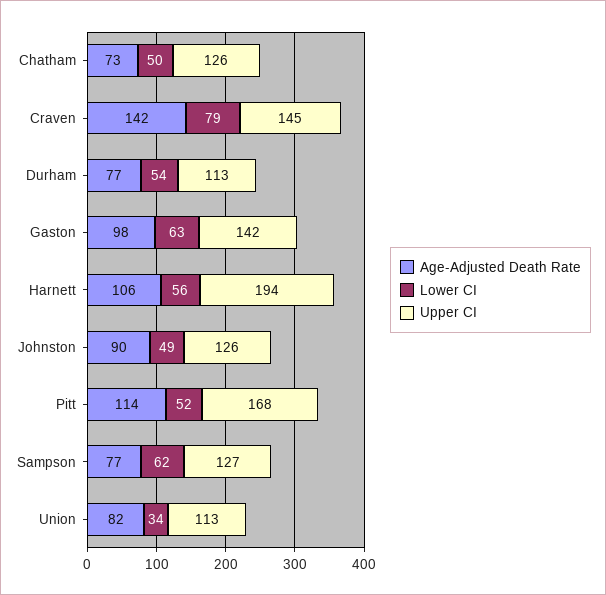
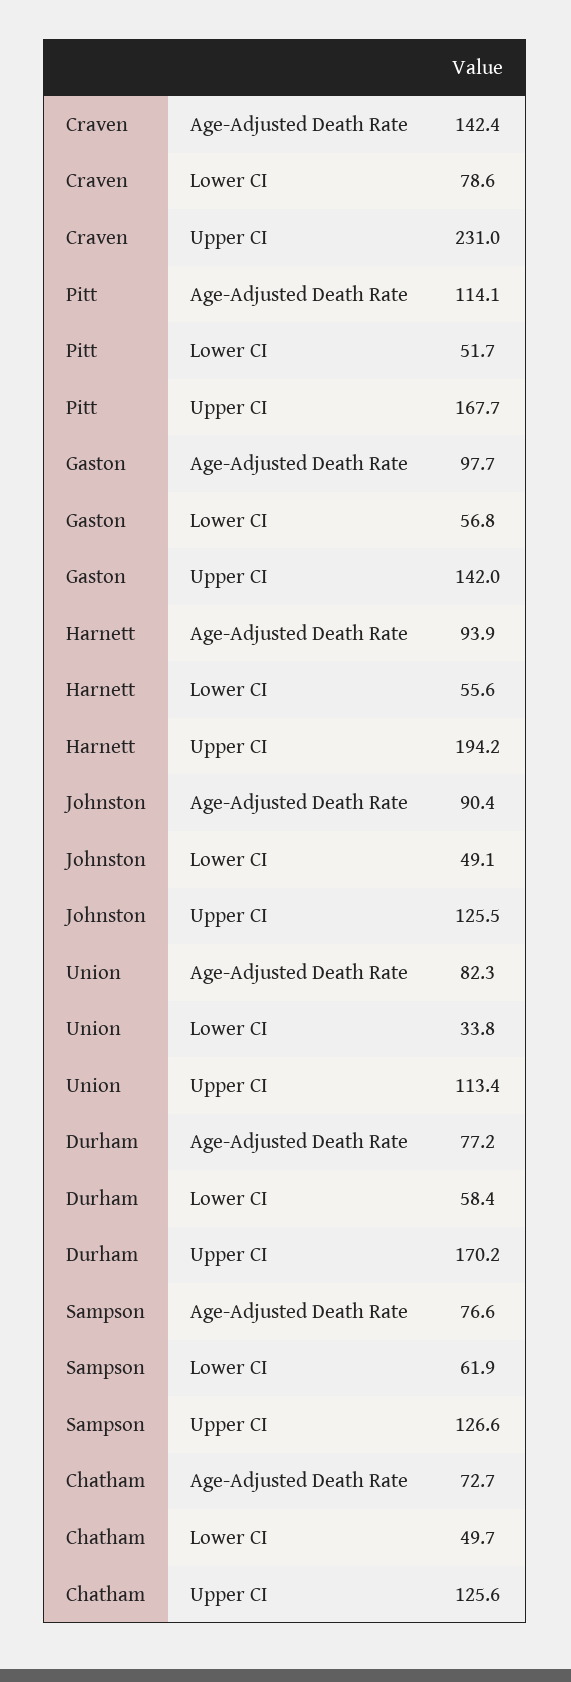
Upper CI, Craven: 145 -> 231
Lower CI, Durham: 54 -> 58.4
Upper CI, Durham: 113 -> 170.2
Lower CI, Gaston: 63 -> 56.8
Age-Adjusted Death Rate, Harnett: 106 -> 93.9

